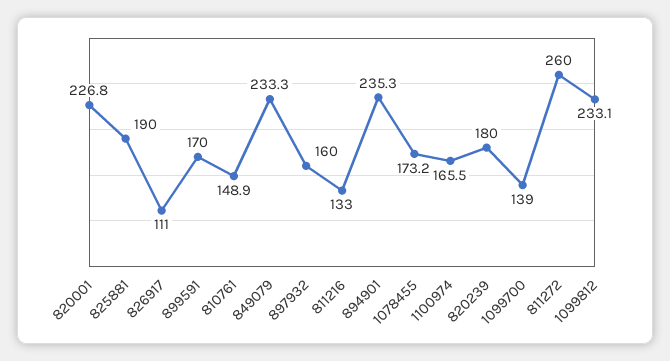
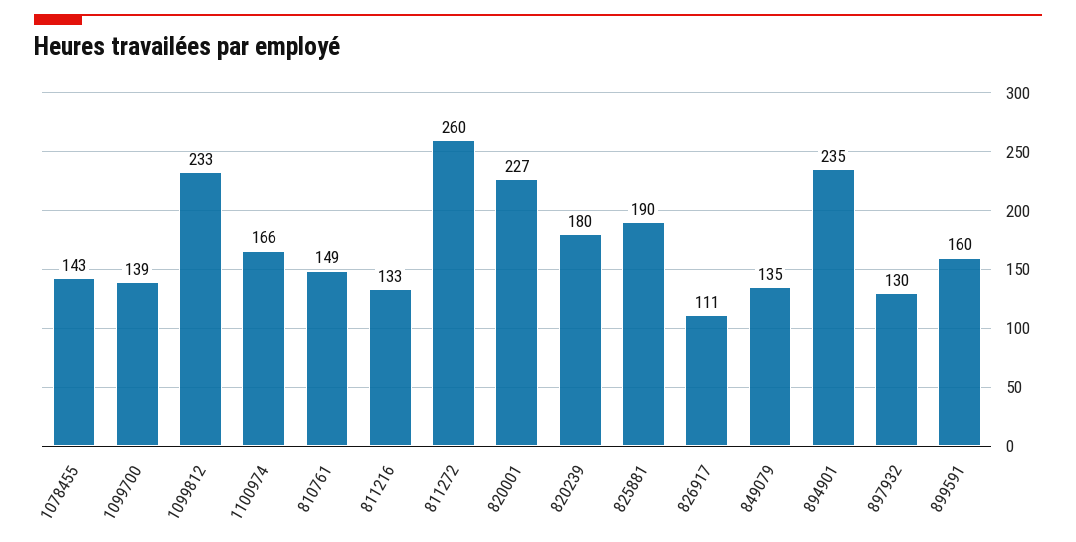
899591: 170 -> 160
849079: 233.3 -> 135
897932: 160 -> 130
1078455: 173.2 -> 143

